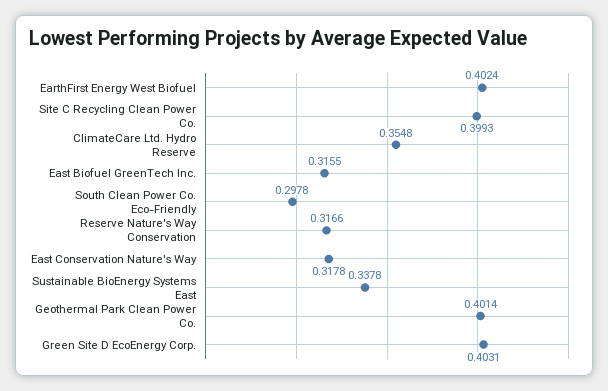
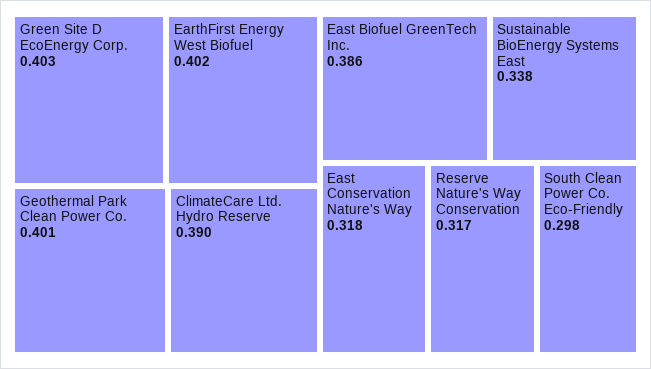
Site C Recycling Clean Power Co.: 0.3993 -> none
ClimateCare Ltd. Hydro Reserve: 0.3548 -> 0.39
East Biofuel GreenTech Inc.: 0.3155 -> 0.386

